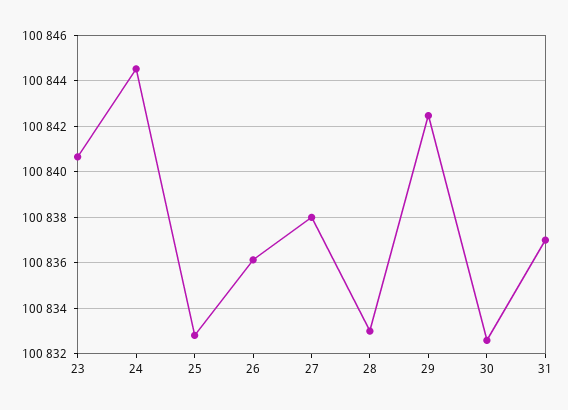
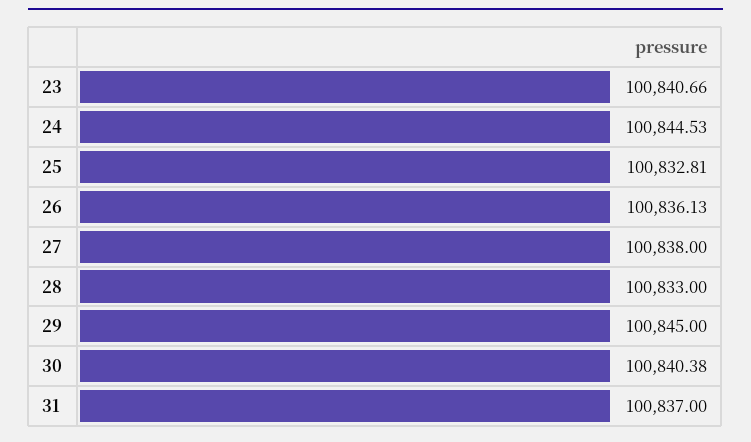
29: 100842.5 -> 100845
30: 100832.5 -> 100840.38

